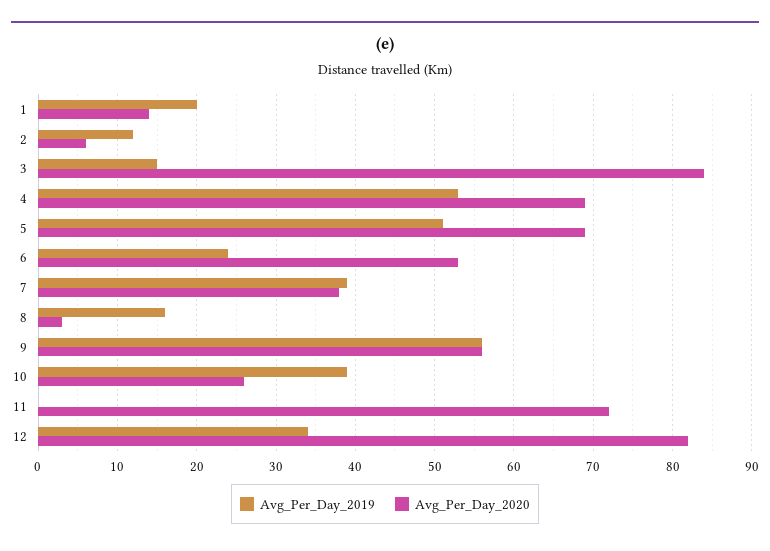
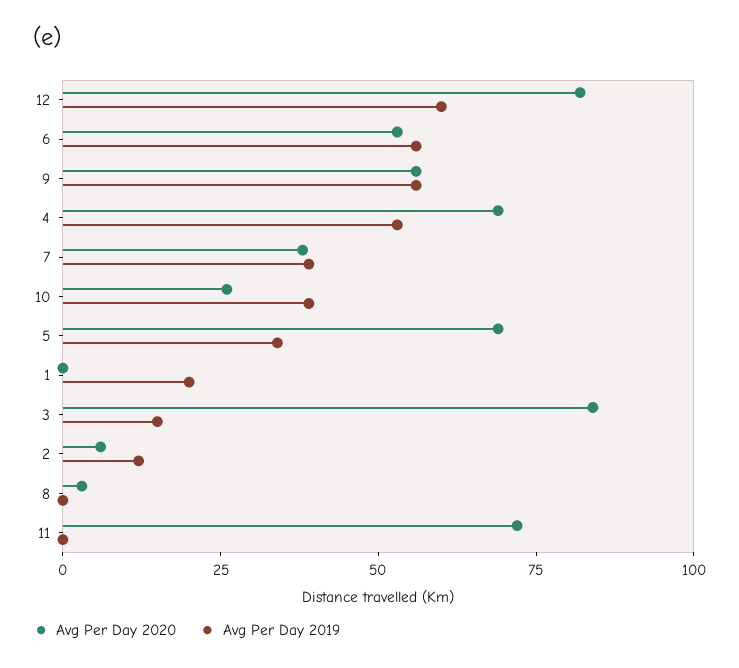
Avg_Per_Day_2020, 1: 14 -> 0
Avg_Per_Day_2019, 5: 51 -> 35
Avg_Per_Day_2019, 6: 24 -> 55
Avg_Per_Day_2019, 8: 16 -> 0
Avg_Per_Day_2019, 12: 34 -> 60

